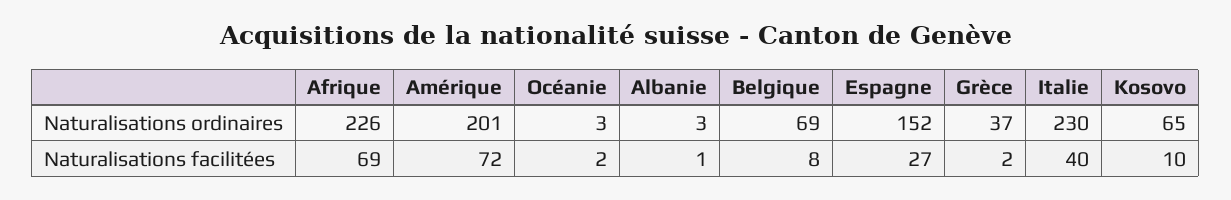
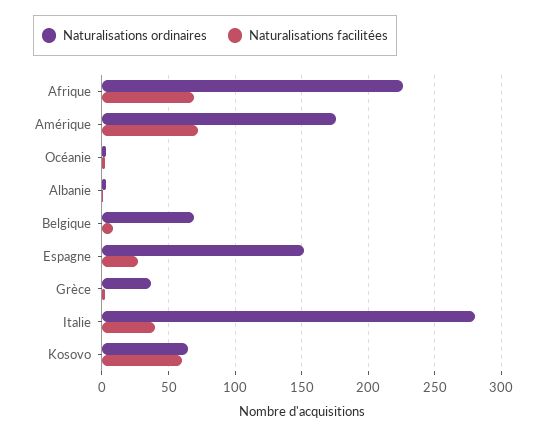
Naturalisations ordinaires, Amérique: 201 -> 175
Naturalisations ordinaires, Italie: 230 -> 280
Naturalisations facilitées, Kosovo: 10 -> 60

